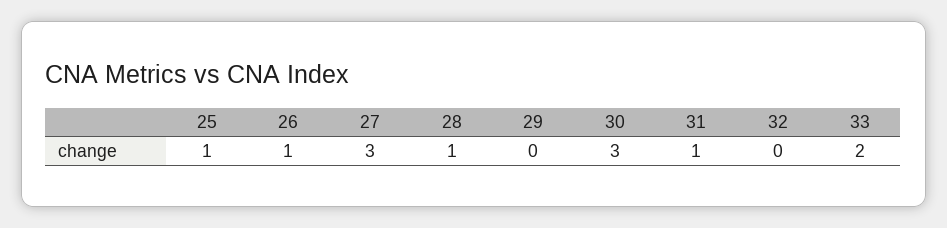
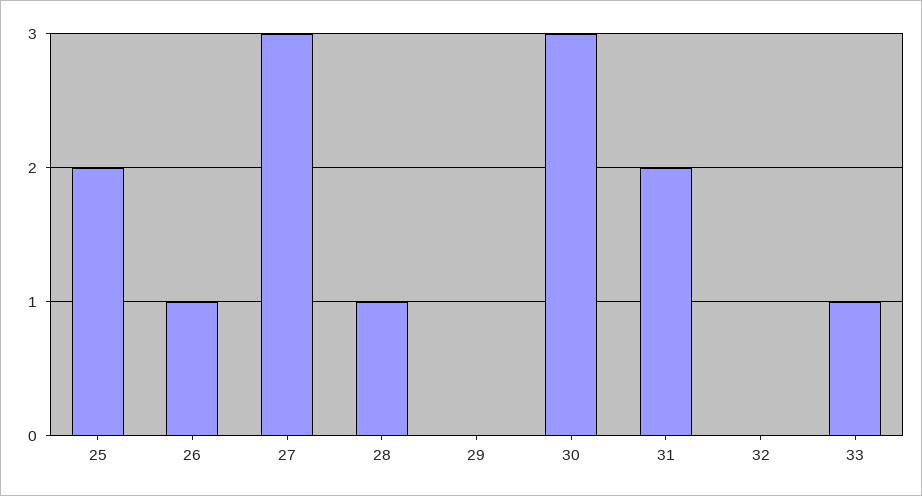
25: 1 -> 2
31: 1 -> 2
33: 2 -> 1

